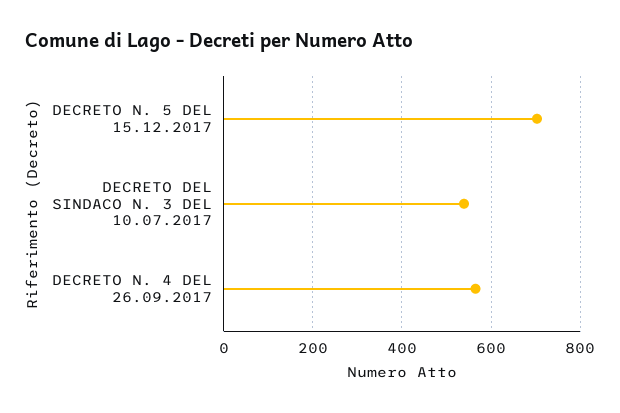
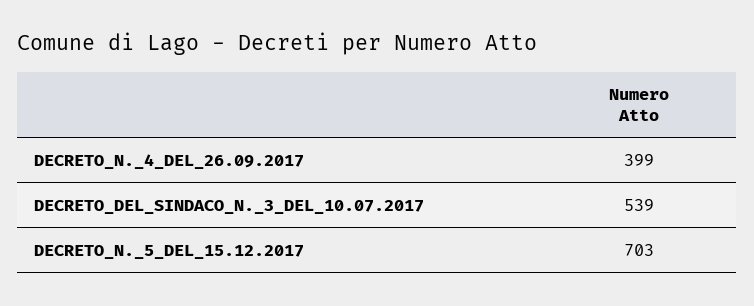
DECRETO N. 4 DEL 26.09.2017: 560 -> 399

